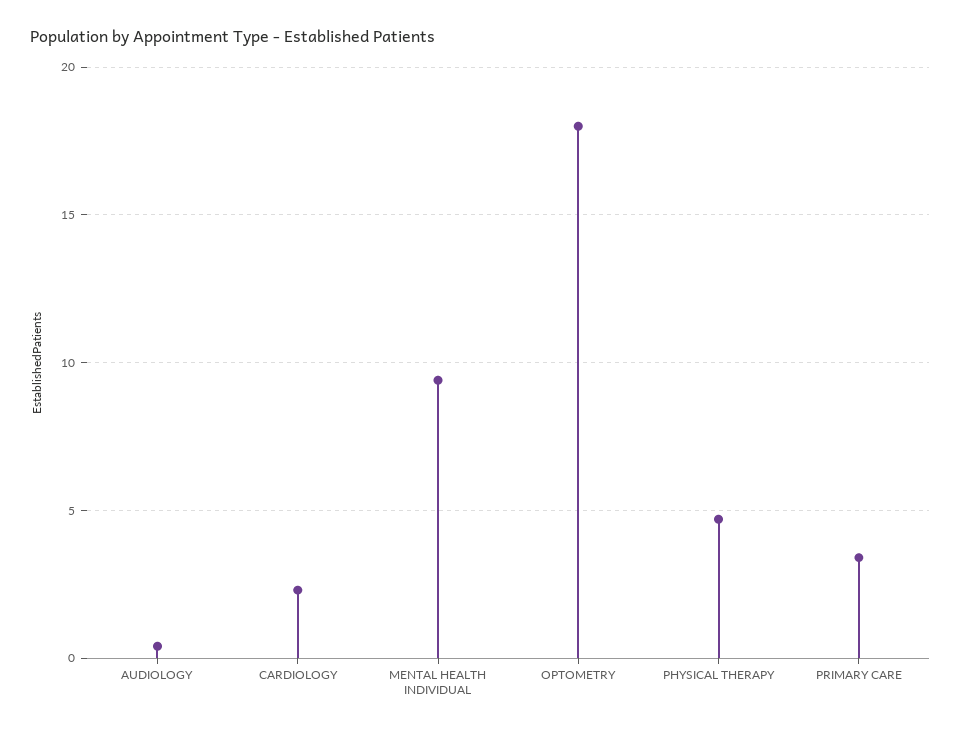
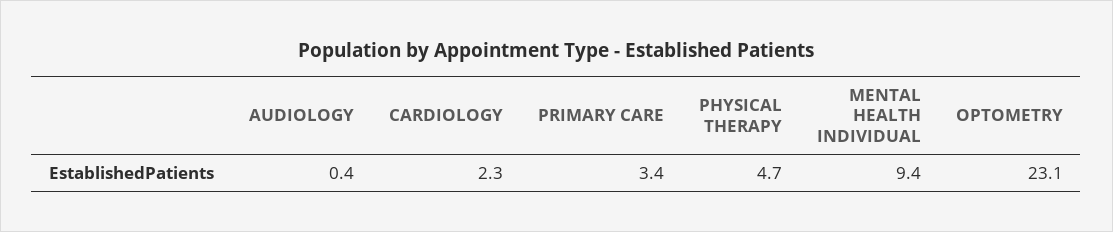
OPTOMETRY: 18 -> 23.1

